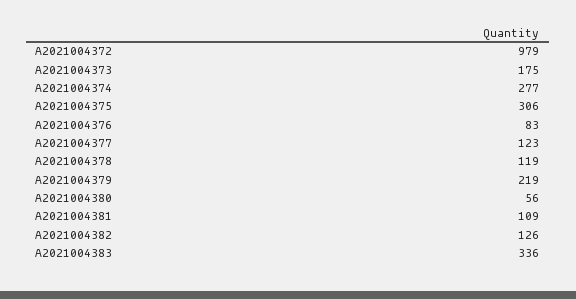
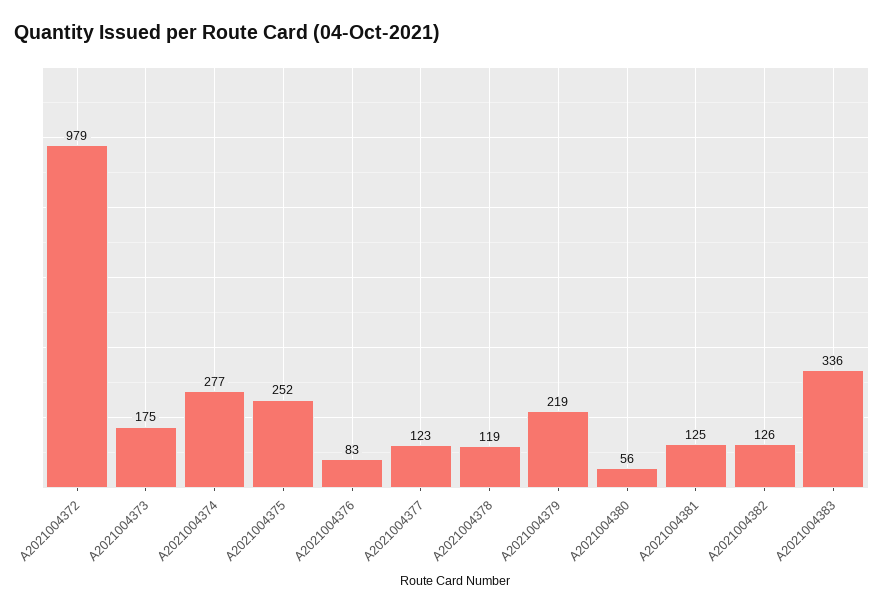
A2021004375: 306 -> 252
A2021004381: 109 -> 125

